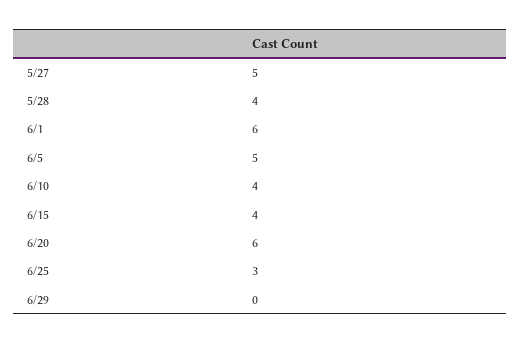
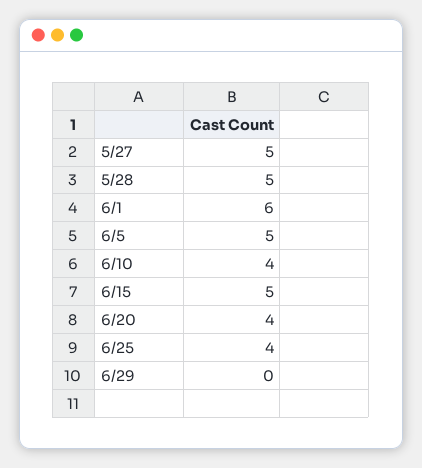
5/28: 4 -> 5
6/15: 4 -> 5
6/20: 6 -> 4
6/25: 3 -> 4

